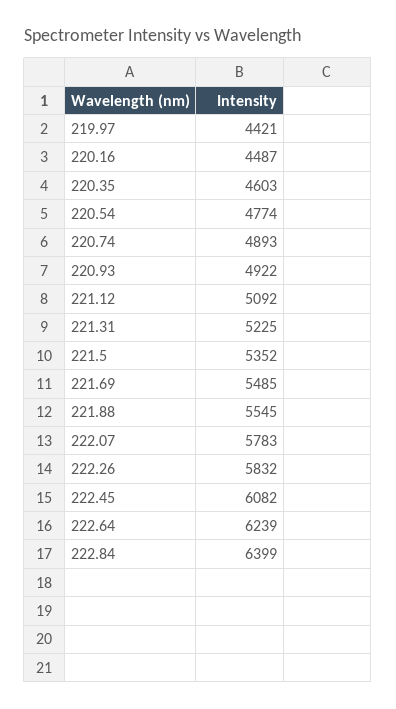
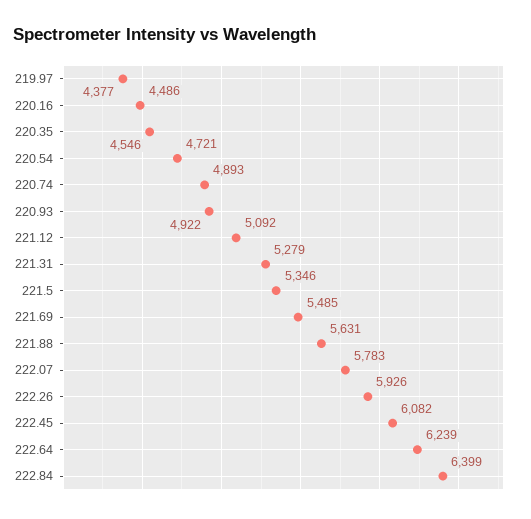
219.97: 4421 -> 4377
220.16: 4487 -> 4486
220.35: 4603 -> 4546
220.54: 4774 -> 4721
221.31: 5225 -> 5279
221.5: 5352 -> 5346
221.88: 5545 -> 5631
222.26: 5832 -> 5926

